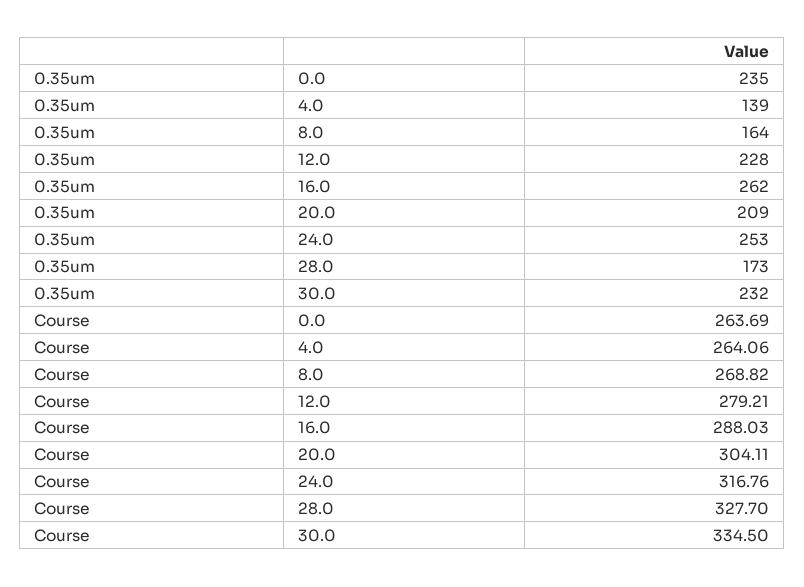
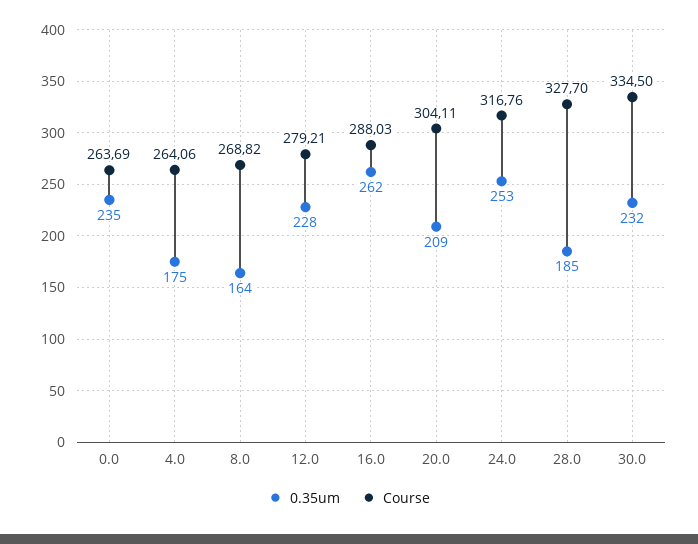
0.35um, 4.0: 139 -> 175
0.35um, 28.0: 173 -> 185

